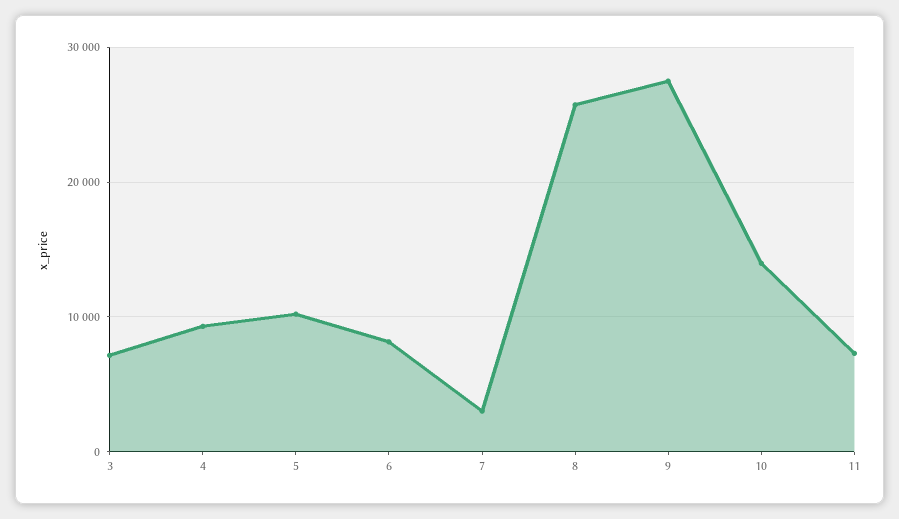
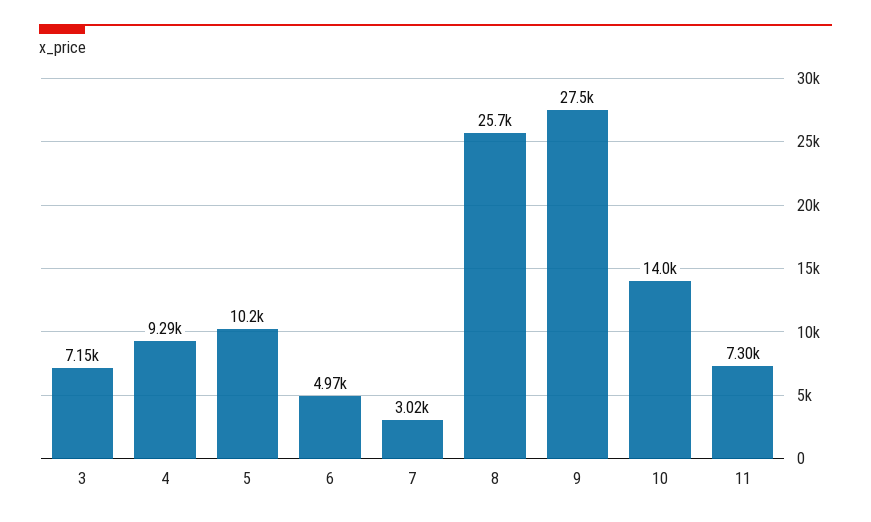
6: 8000 -> 4970

